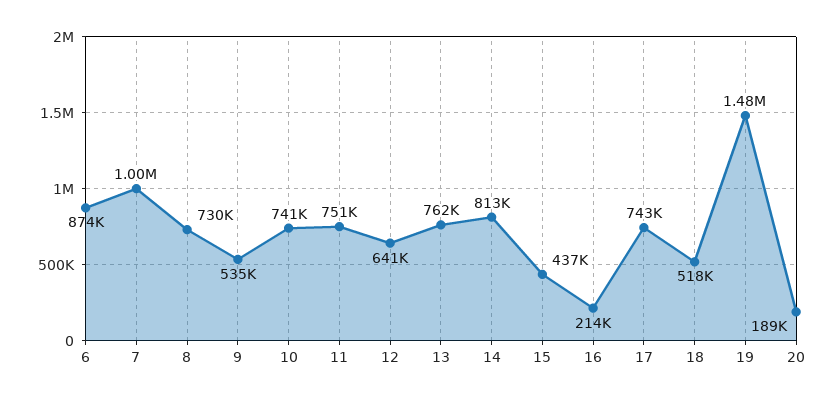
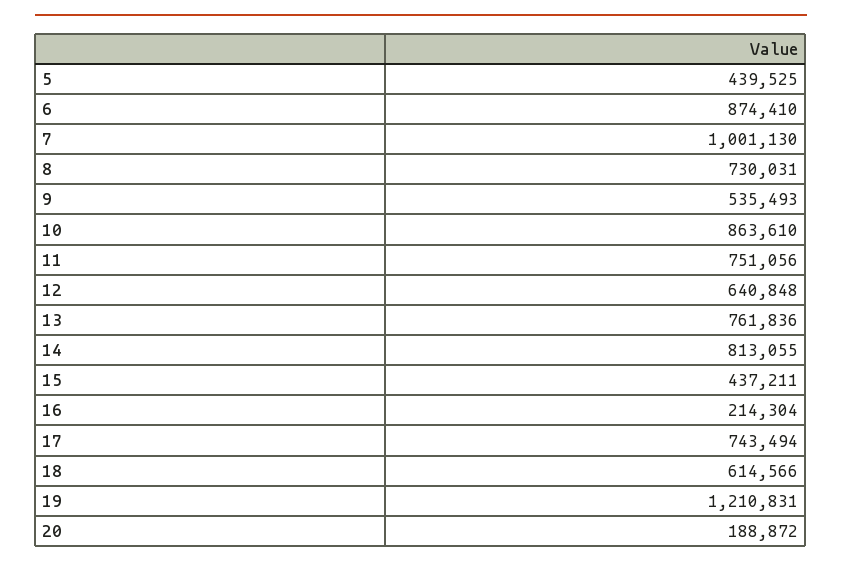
10: 741000 -> 863610
18: 518000 -> 614566
19: 1480000 -> 1210831
5: none -> 439525

